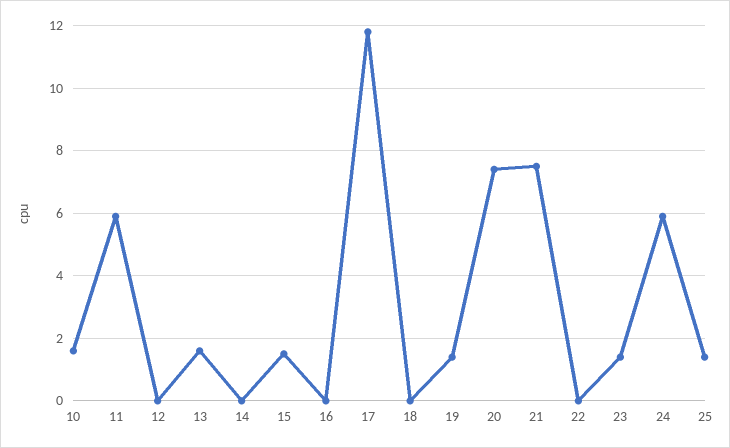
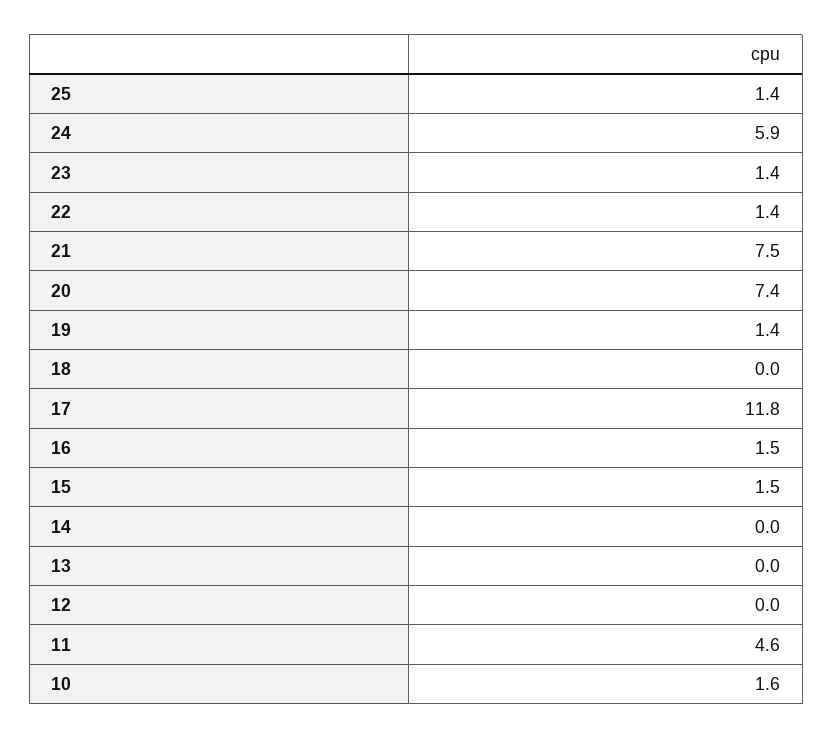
11: 6 -> 4.6
13: 1.5 -> 0
16: 0 -> 1.5
22: 0 -> 1.4

